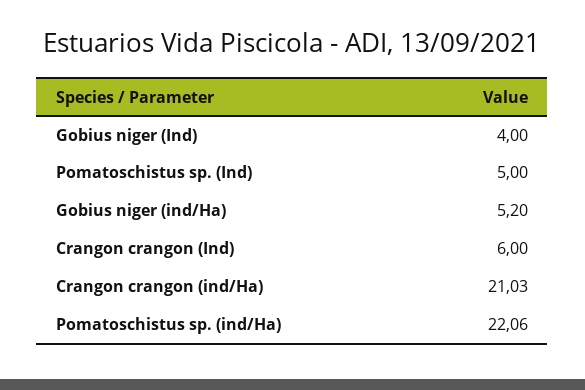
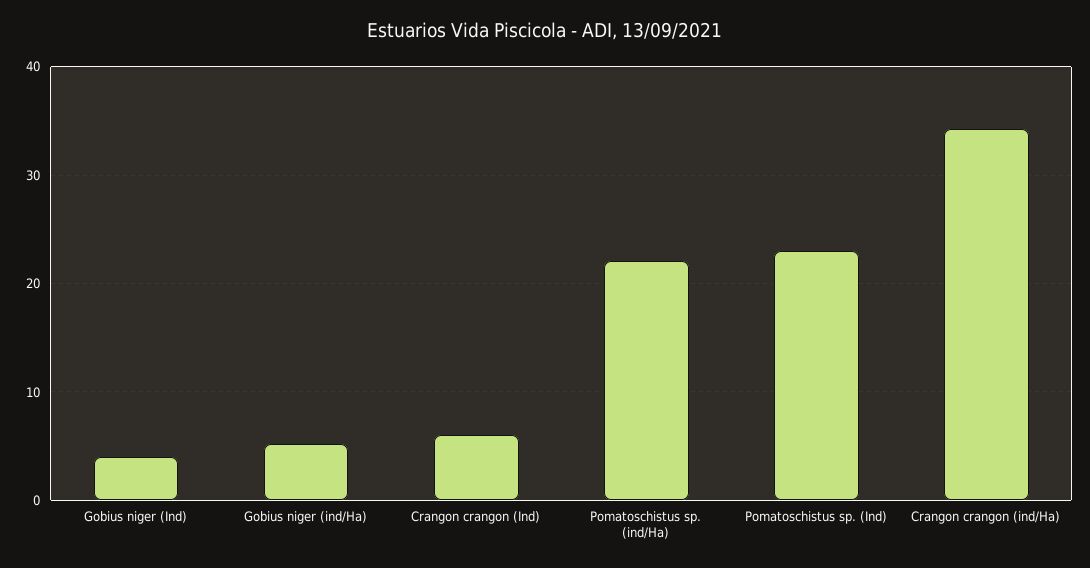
Pomatoschistus sp. (Ind): 5 -> 23
Crangon crangon (ind/Ha): 21.03 -> 34

